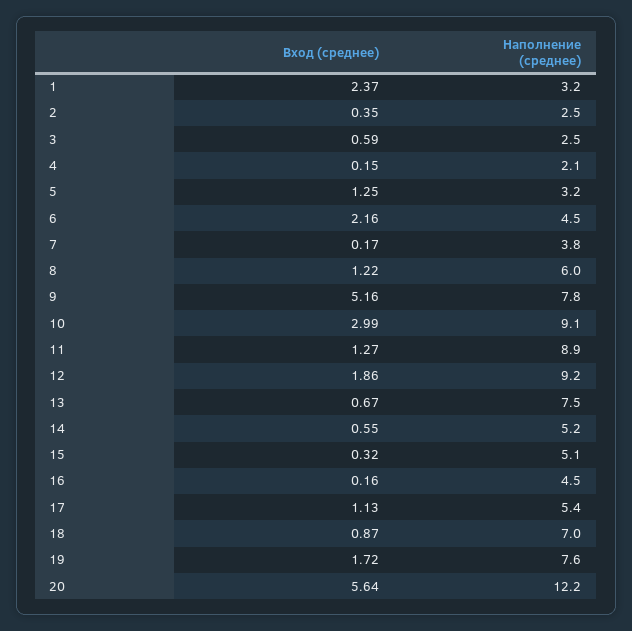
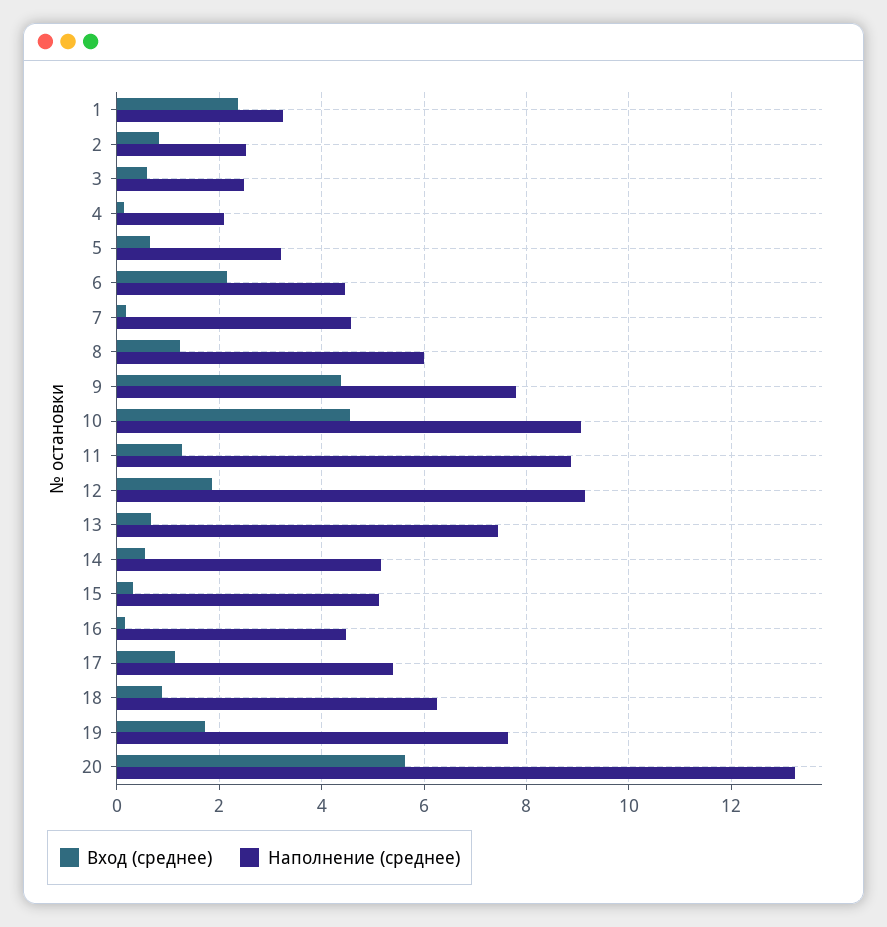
Вход (среднее), 2: 0.35 -> 0.8
Вход (среднее), 5: 1.25 -> 0.6
Наполнение (среднее), 7: 3.8 -> 4.6
Вход (среднее), 9: 5.16 -> 4.4
Вход (среднее), 10: 2.99 -> 4.6
Наполнение (среднее), 18: 7 -> 6.2
Наполнение (среднее), 20: 12.2 -> 13.2

